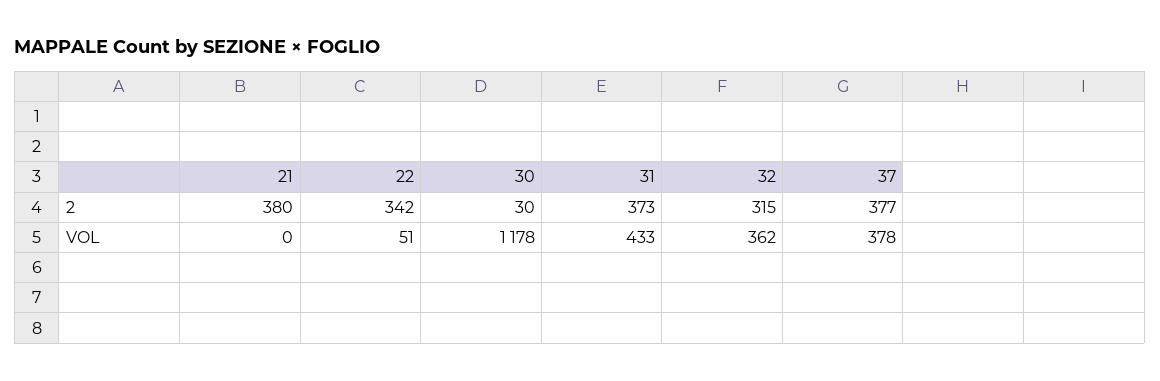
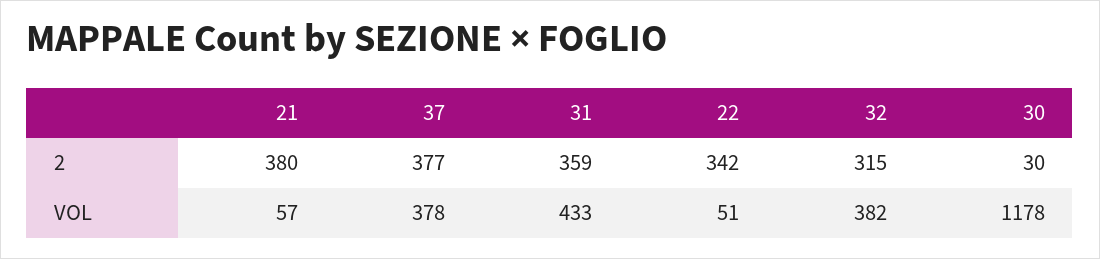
31, 2: 373 -> 359
21, VOL: 0 -> 57
32, VOL: 362 -> 382

